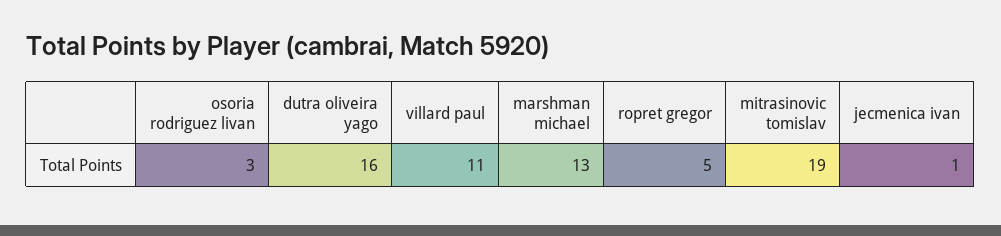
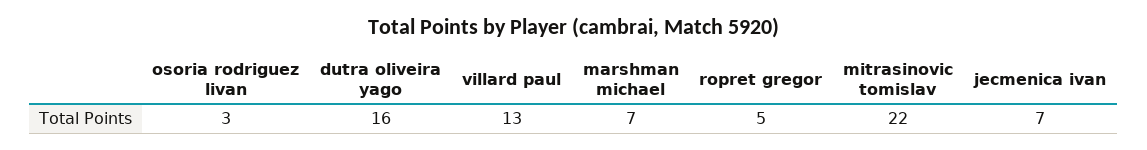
villard paul: 11 -> 13
marshman michael: 13 -> 7
mitrasinovic tomislav: 19 -> 22
jecmenica ivan: 1 -> 7

